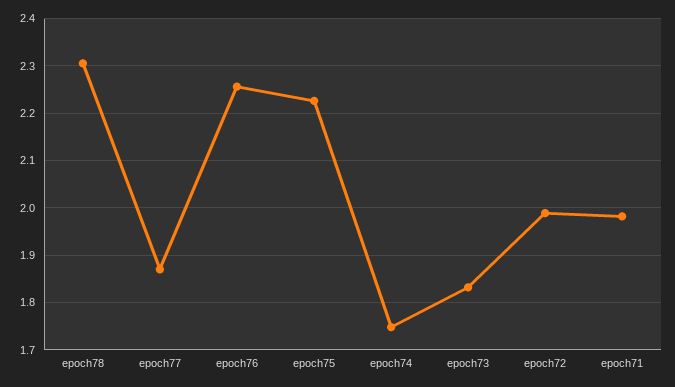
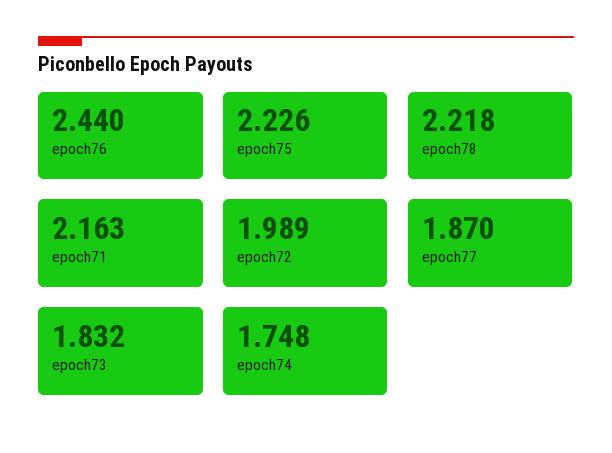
epoch78: 2.3 -> 2.218
epoch76: 2.26 -> 2.44
epoch71: 1.98 -> 2.163

